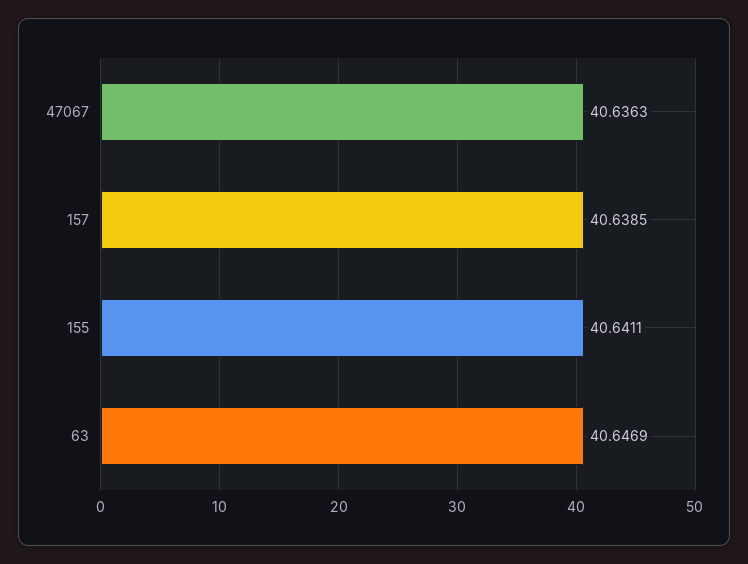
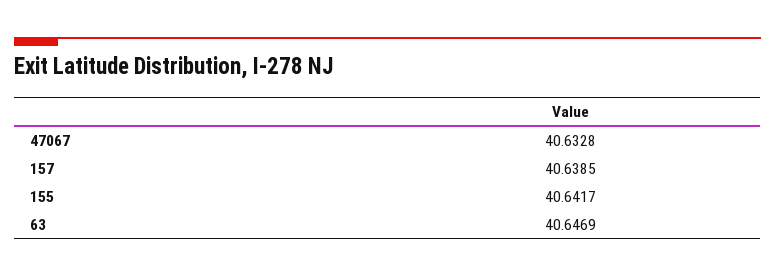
47067: 40.6363 -> 40.6328
155: 40.6411 -> 40.6417

